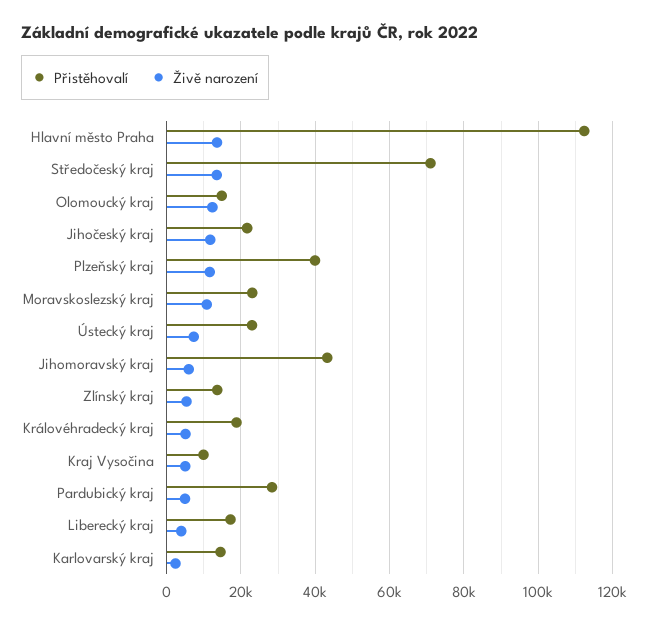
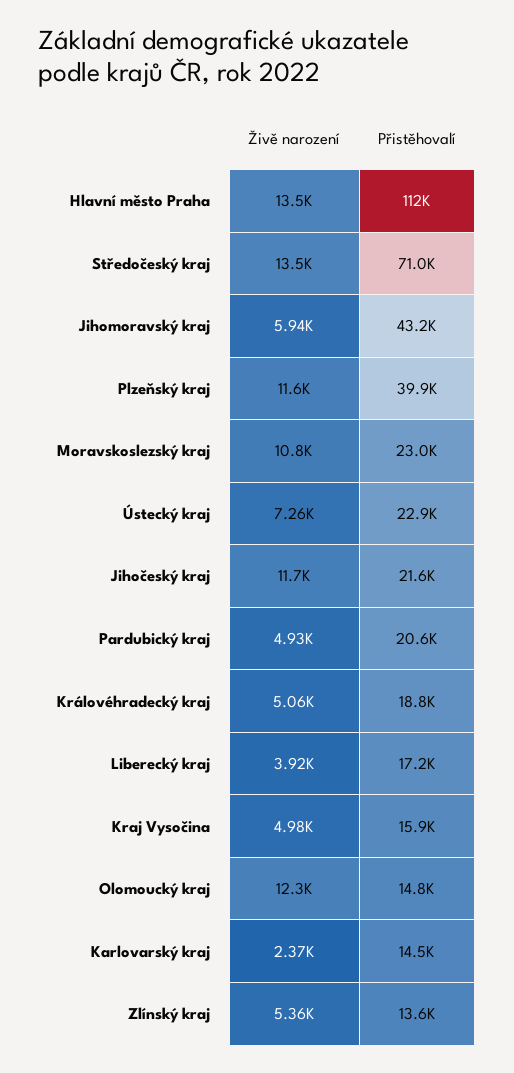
Přistěhovalí, Kraj Vysočina: 10000 -> 15900
Přistěhovalí, Pardubický kraj: 28000 -> 20600

